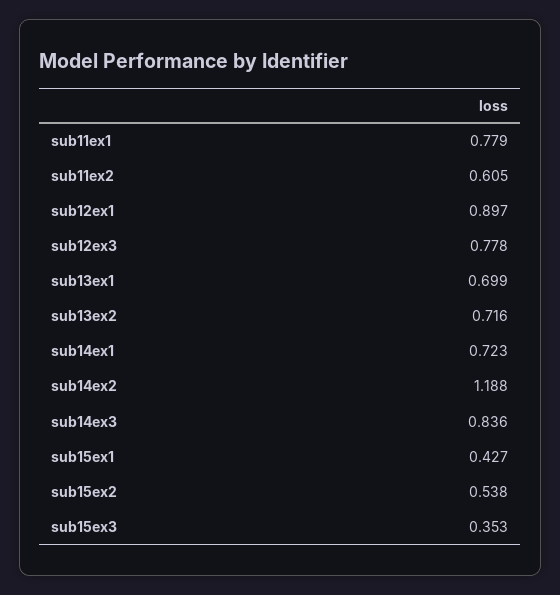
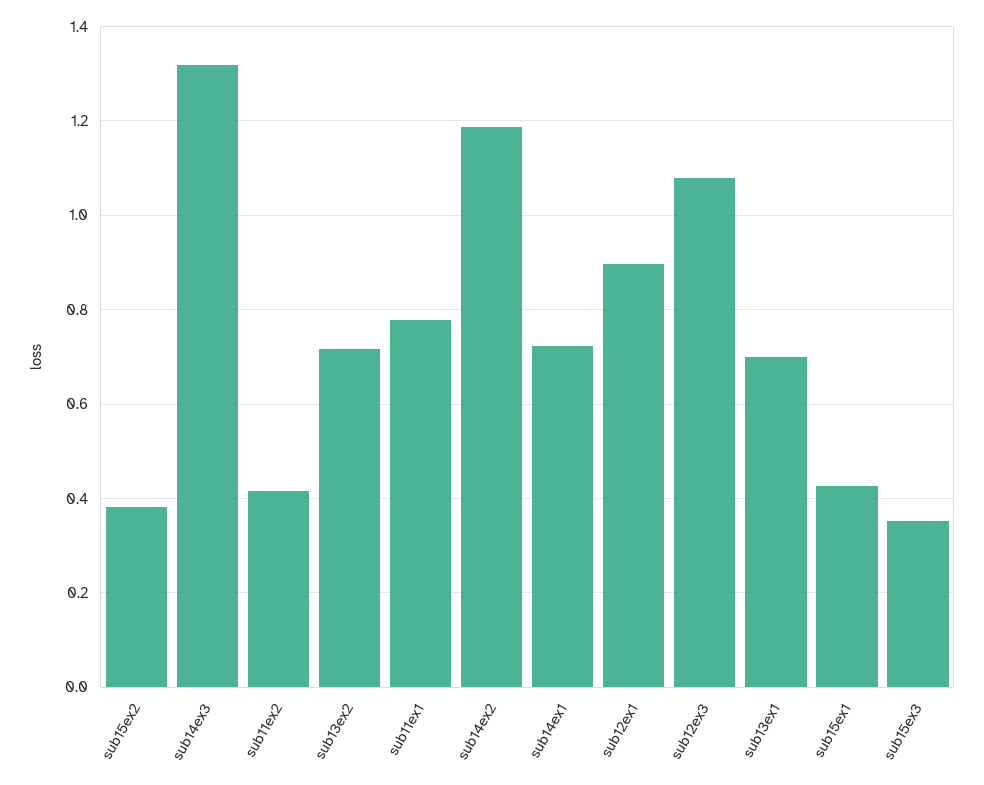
sub11ex2: 0.605 -> 0.42
sub12ex3: 0.778 -> 1.08
sub14ex3: 0.836 -> 1.32
sub15ex2: 0.538 -> 0.38

